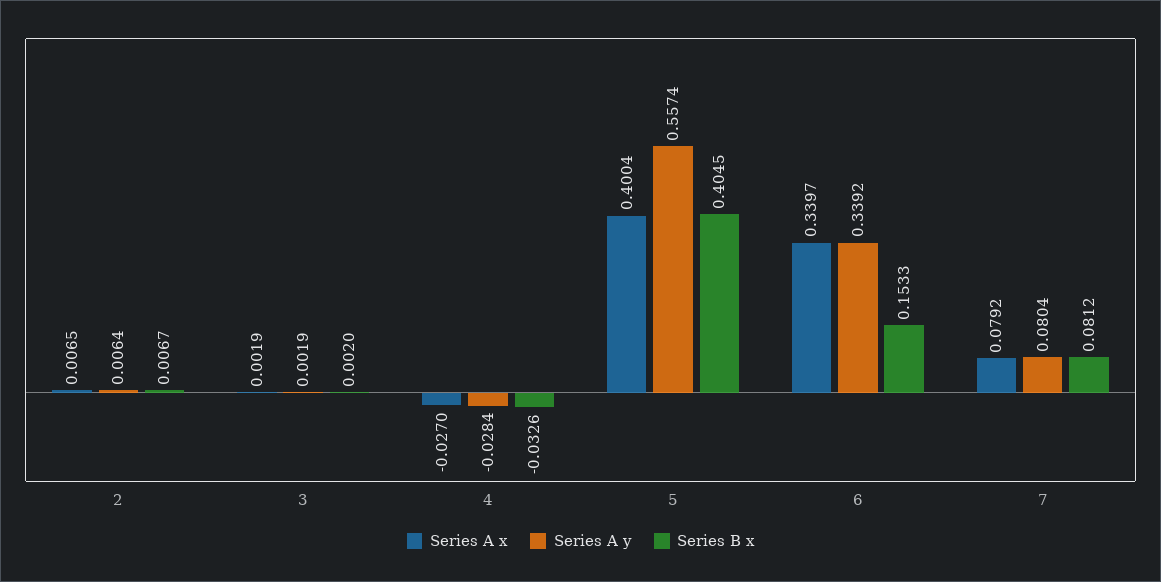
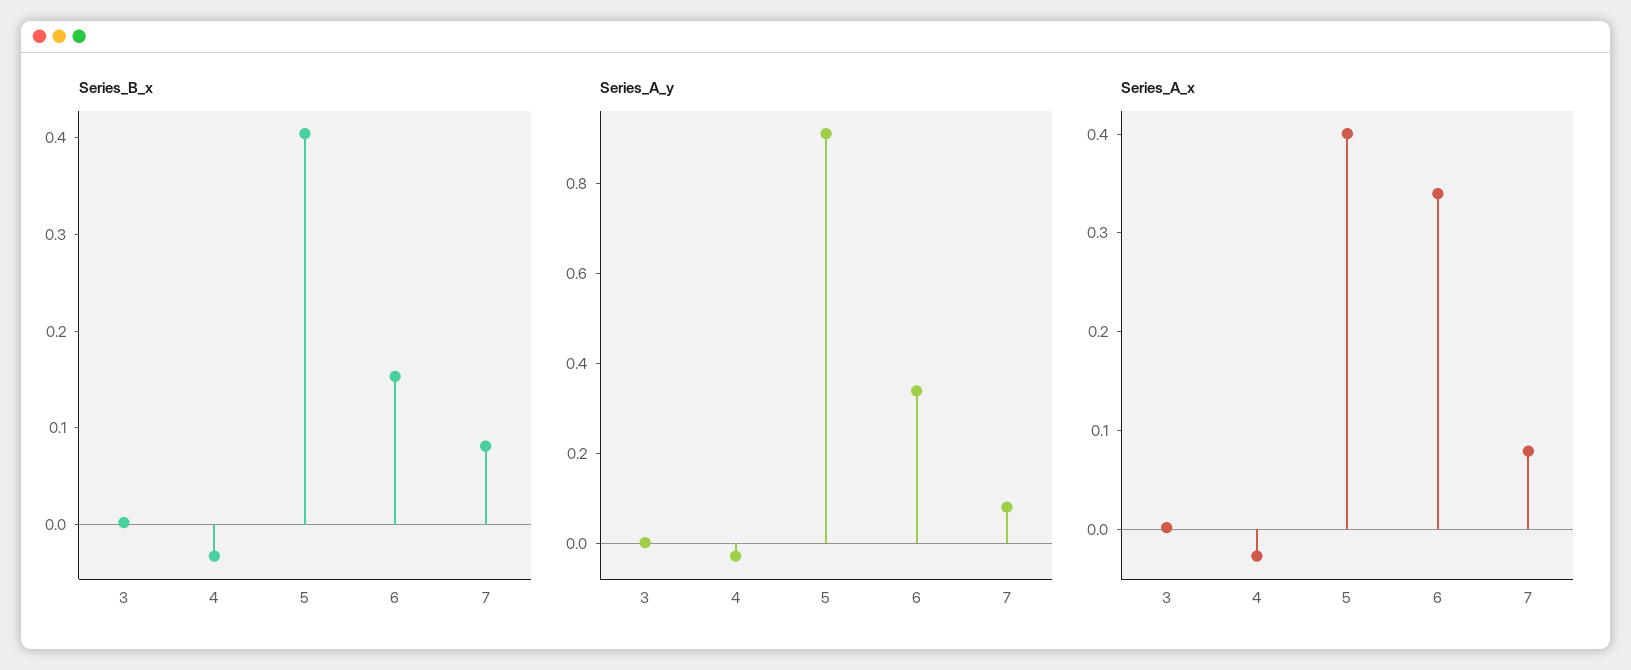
Series A x, 2: 0.0065 -> none
Series A y, 2: 0.0064 -> none
Series B x, 2: 0.0067 -> none
Series A y, 5: 0.5574 -> 0.9

